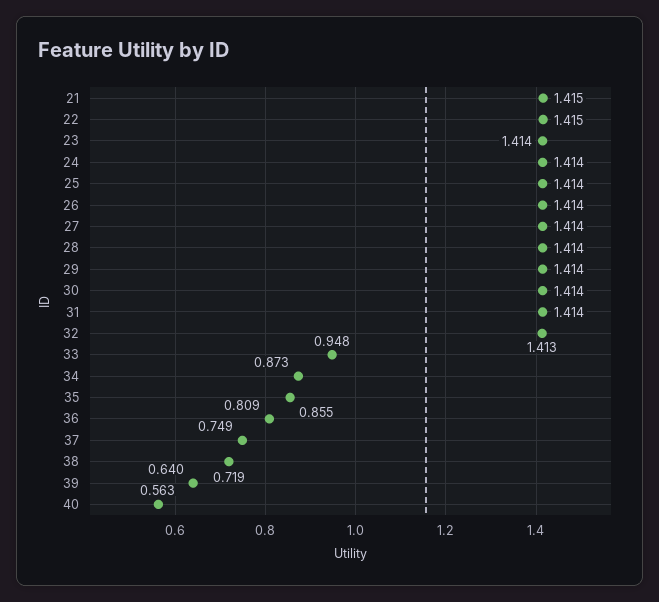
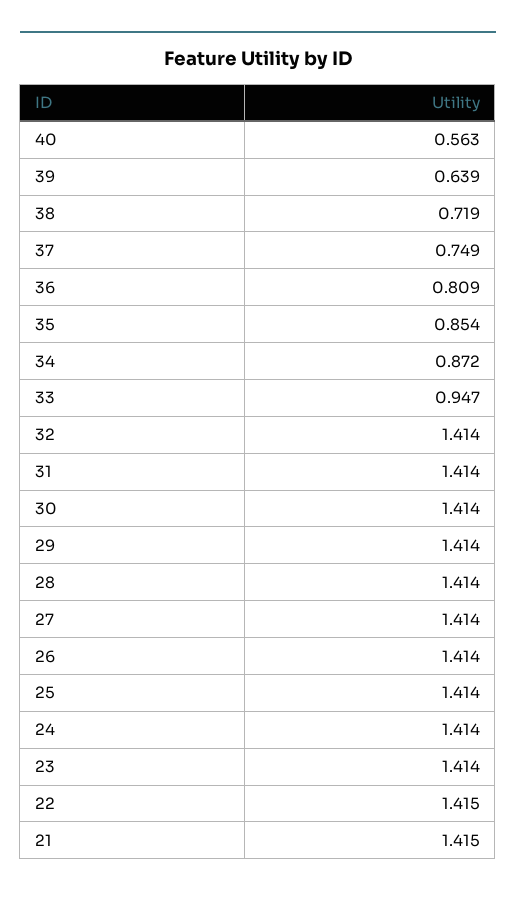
32: 1.413 -> 1.414
33: 0.948 -> 0.947
34: 0.873 -> 0.872
35: 0.855 -> 0.854
39: 0.64 -> 0.639

